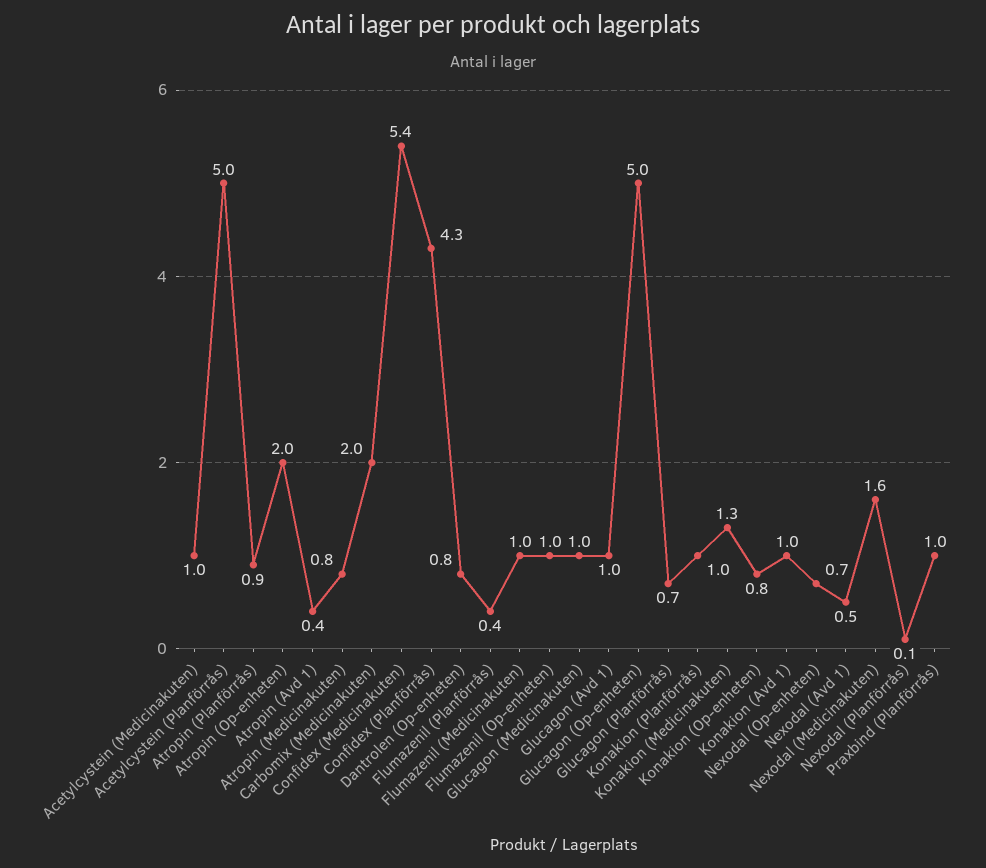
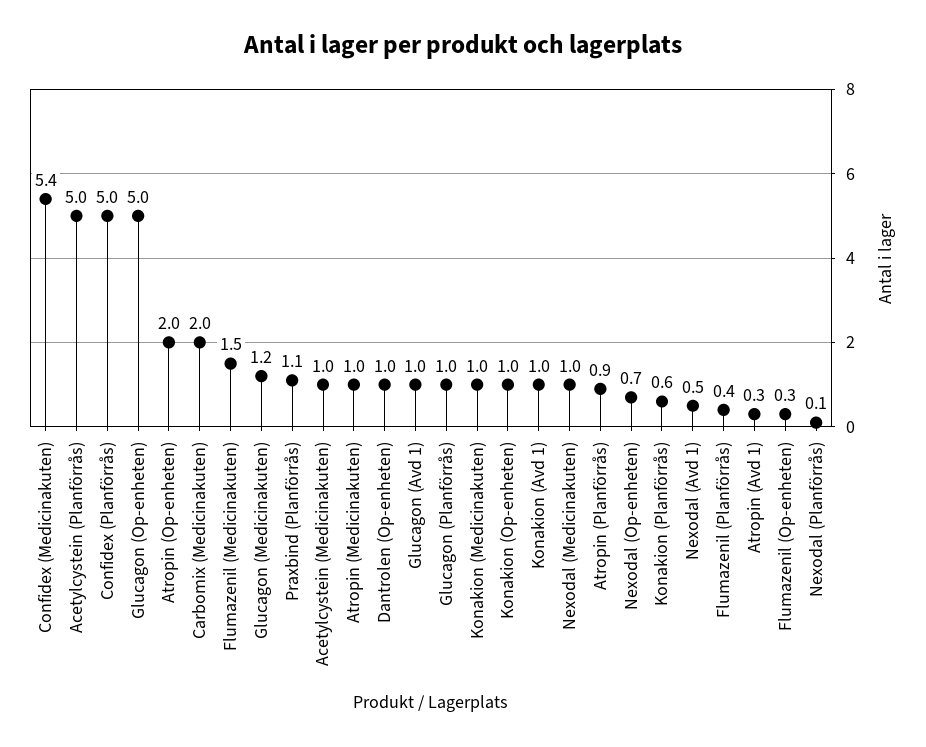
Atropin (Avd 1): 0.4 -> 0.3
Atropin (Medicinakuten): 0.8 -> 1
Confidex (Planförrås): 4.3 -> 5
Dantrolen (Op-enheten): 0.8 -> 1
Flumazenil (Medicinakuten): 1 -> 1.5
Flumazenil (Op-enheten): 1 -> 0.3
Glucagon (Medicinakuten): 1 -> 1.2
Glucagon (Planförrås): 0.7 -> 1
Konakion (Planförrås): 1 -> 0.6
Konakion (Medicinakuten): 1.3 -> 1
Konakion (Op-enheten): 0.8 -> 1
Nexodal (Medicinakuten): 1.6 -> 1
Praxbind (Planförrås): 1 -> 1.1

